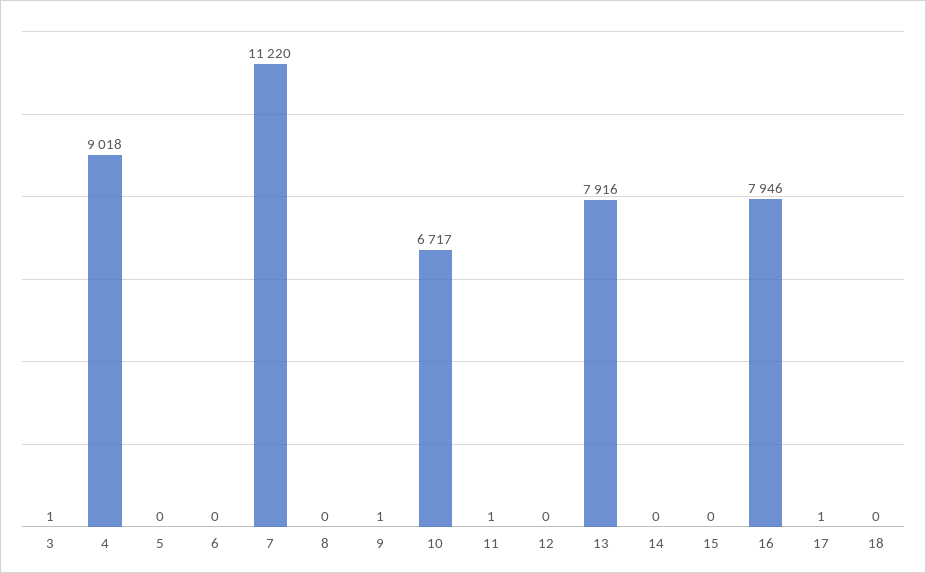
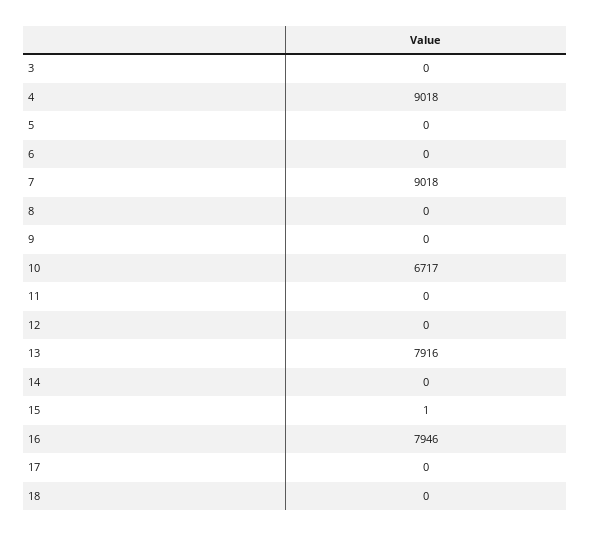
3: 1 -> 0
7: 11220 -> 9018
9: 1 -> 0
11: 1 -> 0
15: 0 -> 1
17: 1 -> 0

